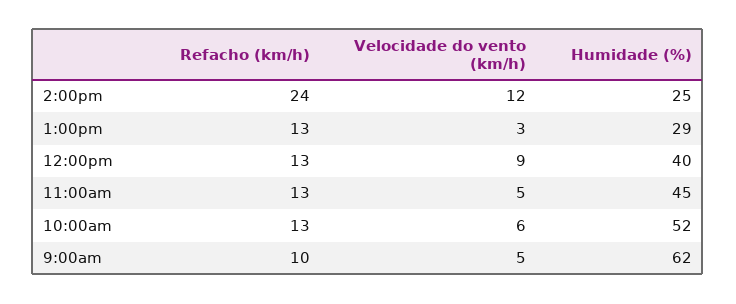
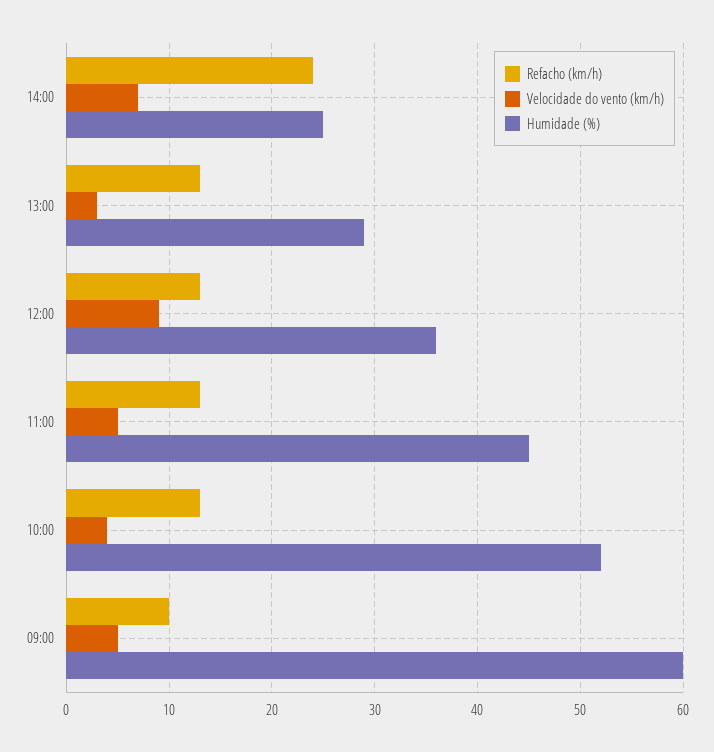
Velocidade do vento (km/h), 2:00pm: 12 -> 7
Humidade (%), 12:00pm: 40 -> 36
Velocidade do vento (km/h), 10:00am: 6 -> 4
Humidade (%), 9:00am: 62 -> 60

